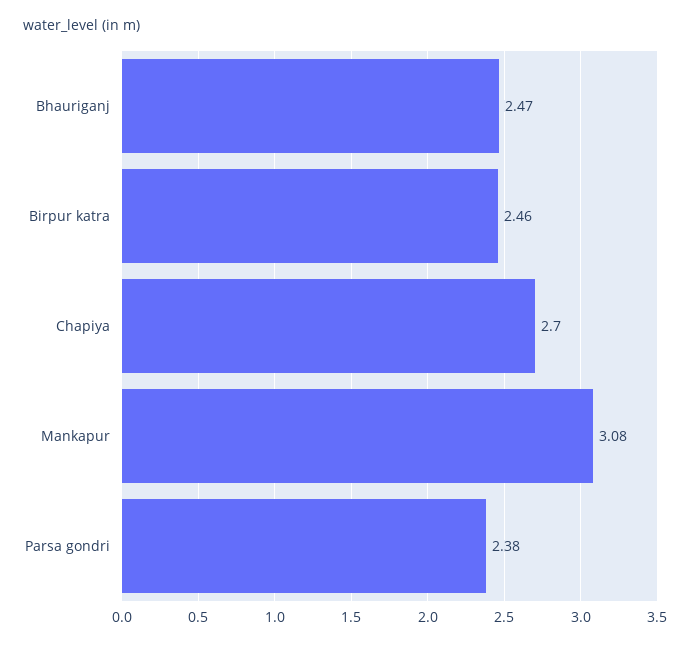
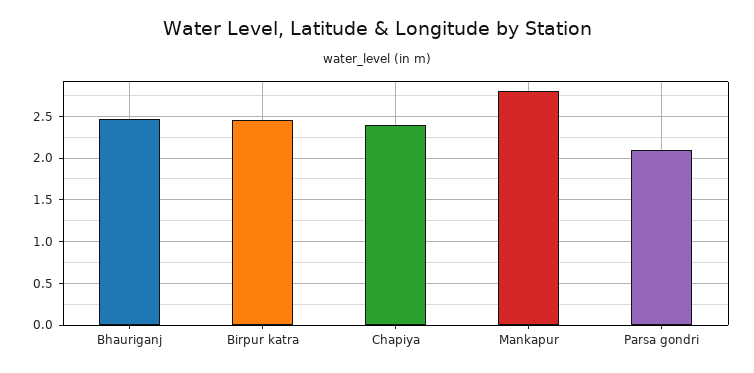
Chapiya: 2.7 -> 2.4
Mankapur: 3.08 -> 2.8
Parsa gondri: 2.38 -> 2.1

